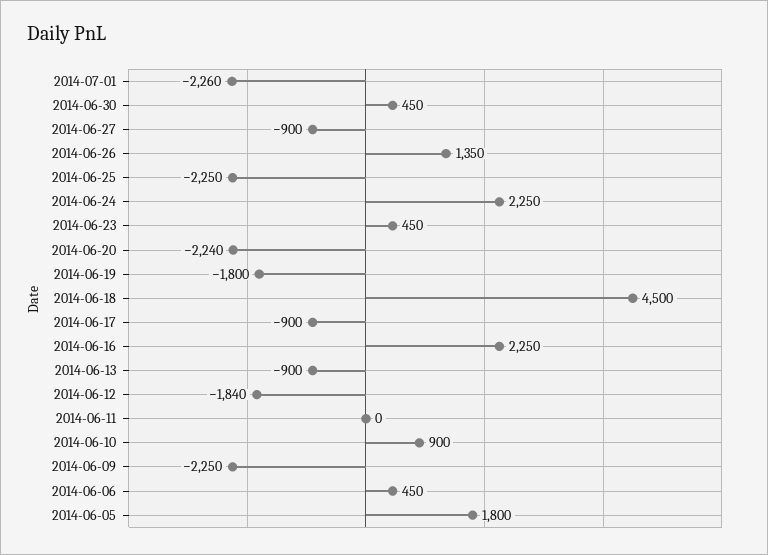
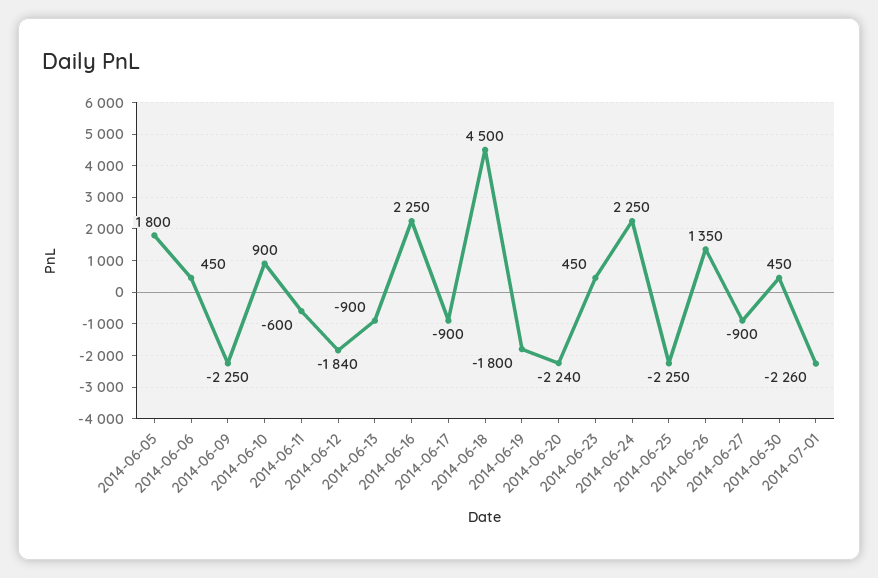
2014-06-11: 0 -> -600

